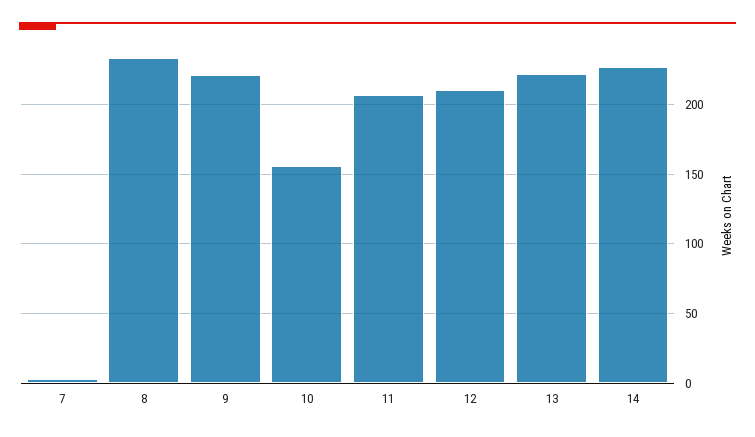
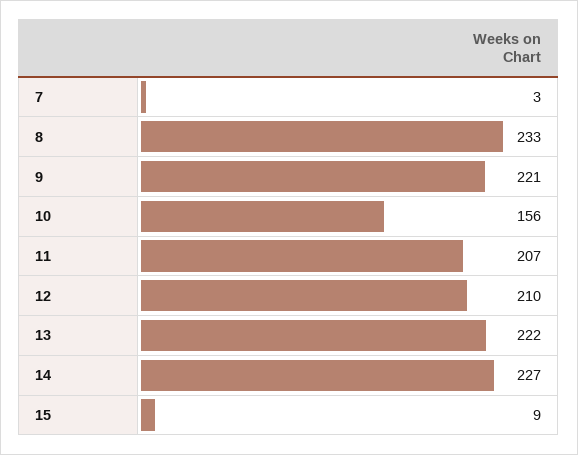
15: none -> 9

